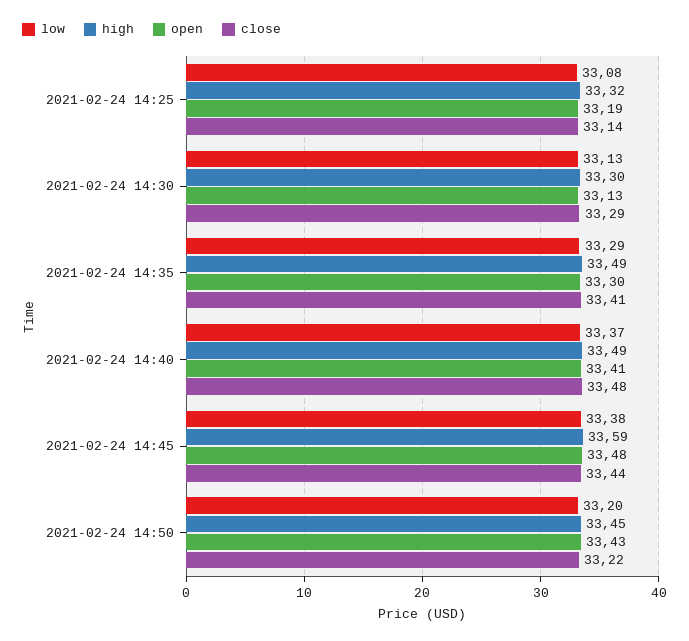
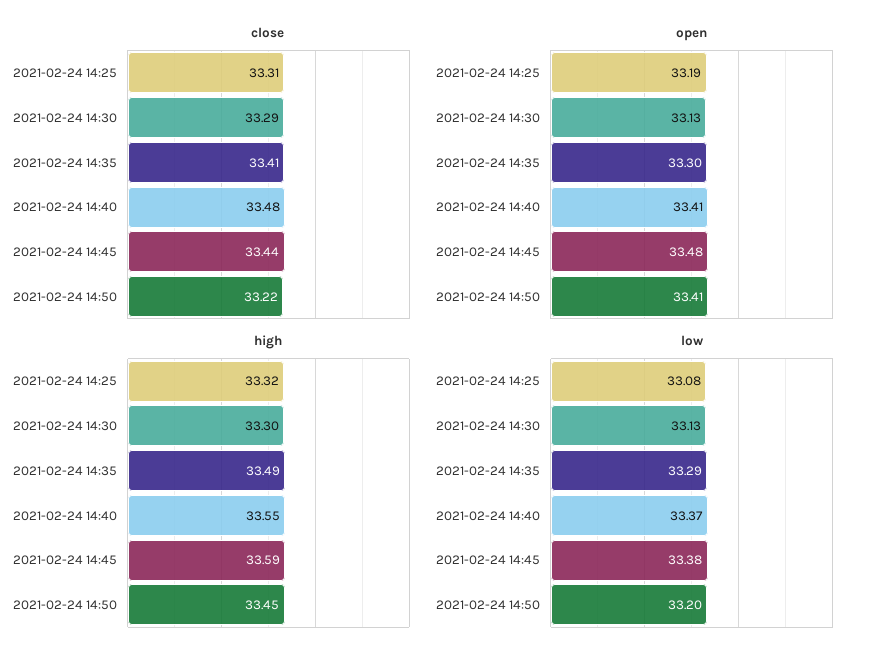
close, 2021-02-24 14:25: 33.14 -> 33.31
high, 2021-02-24 14:40: 33.49 -> 33.55
open, 2021-02-24 14:50: 33.43 -> 33.41

